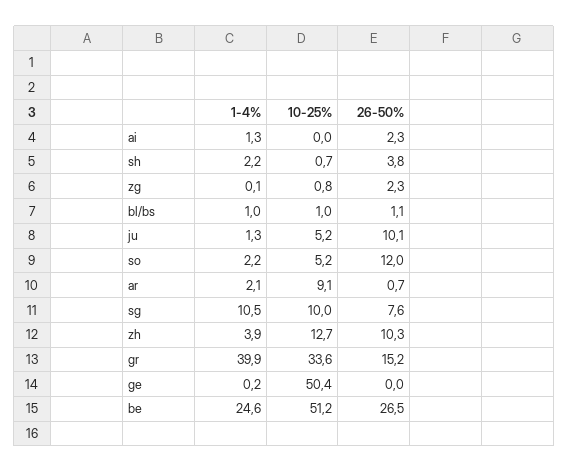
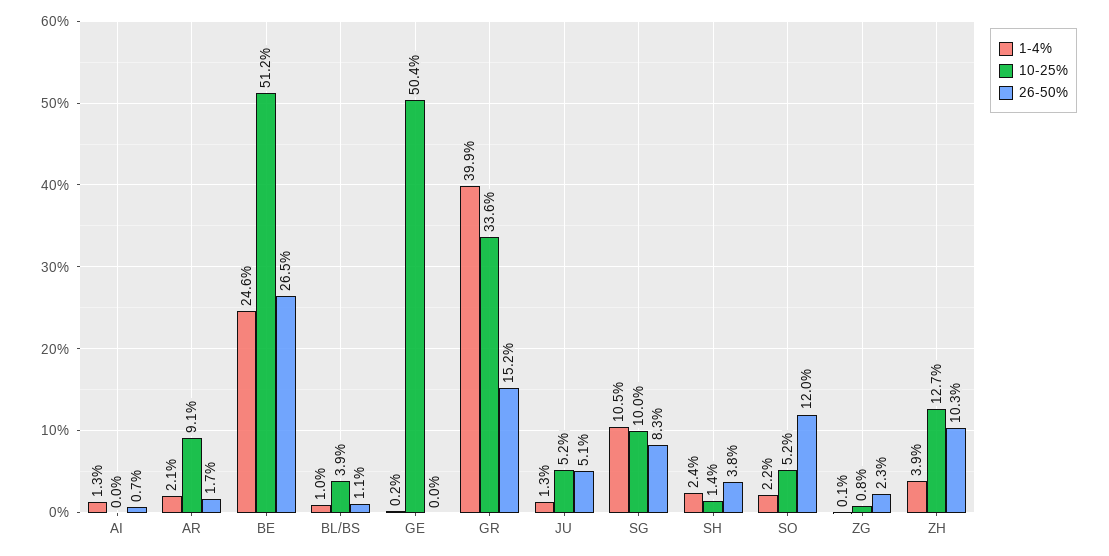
26-50%, ai: 2.3 -> 0.7
1-4%, sh: 2.2 -> 2.4
10-25%, sh: 0.7 -> 1.4
10-25%, bl/bs: 1 -> 3.9
26-50%, ju: 10.1 -> 5.1
26-50%, ar: 0.7 -> 1.7
26-50%, sg: 7.6 -> 8.3

